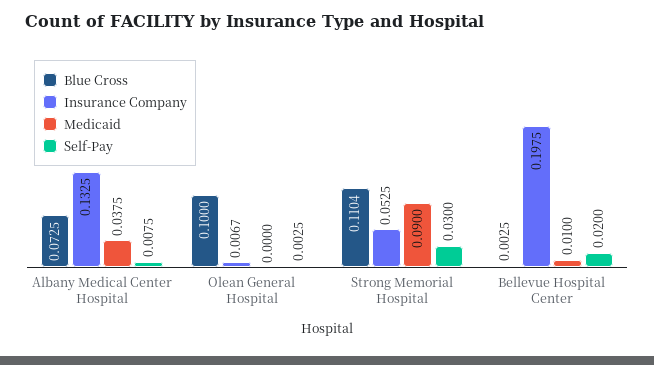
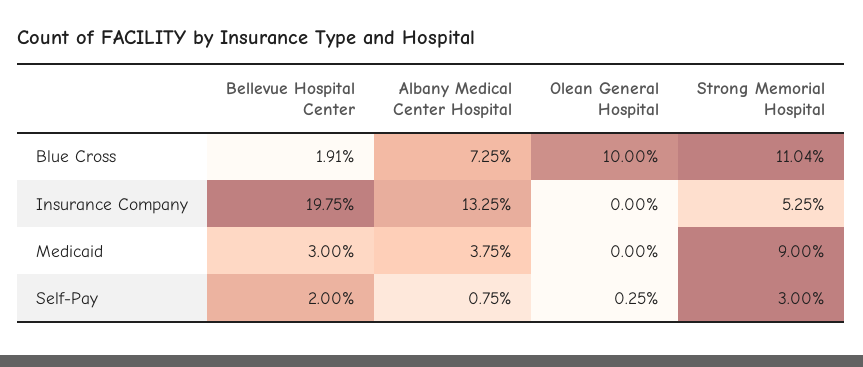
Insurance Company, Olean General Hospital: 0.0067 -> 0
Blue Cross, Bellevue Hospital Center: 0.0025 -> 0.0191
Medicaid, Bellevue Hospital Center: 0.01 -> 0.03

